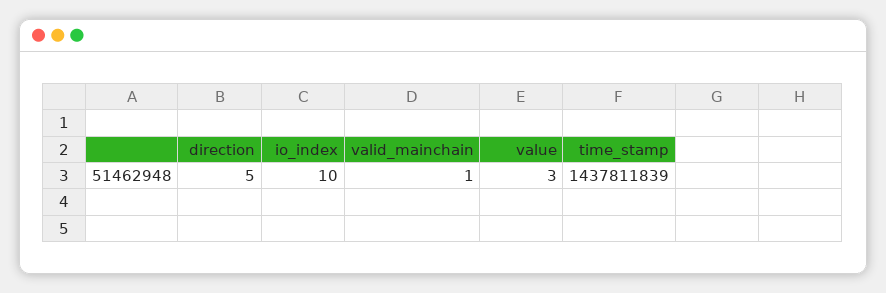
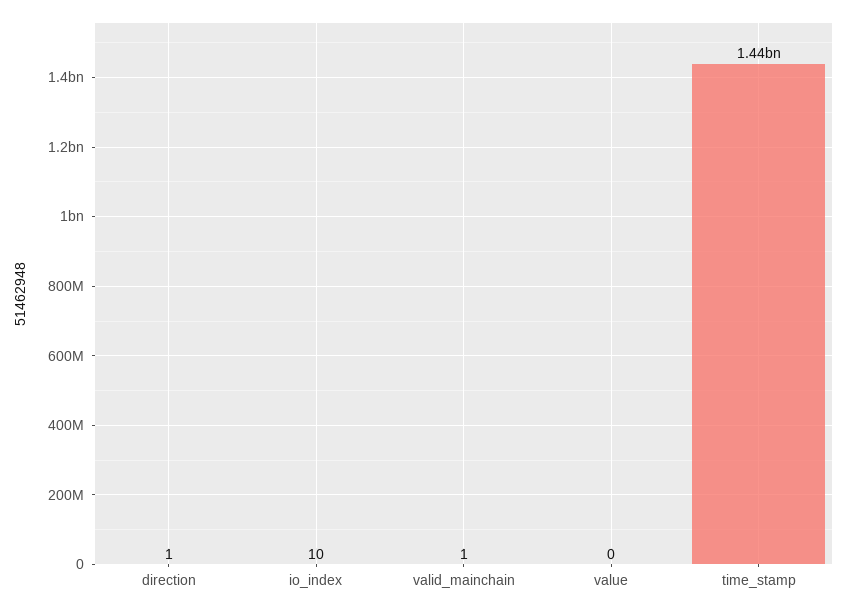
direction: 5 -> 1
value: 3 -> 0

